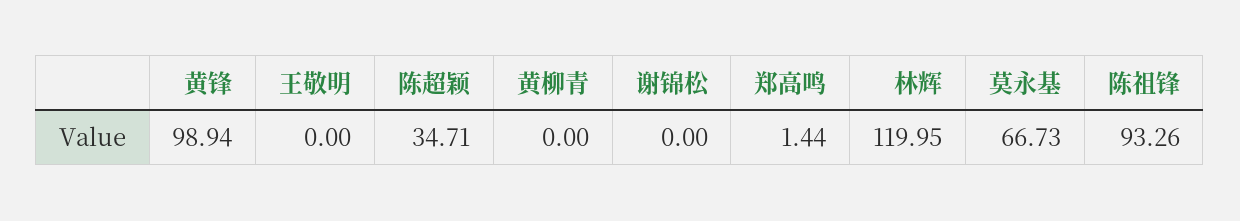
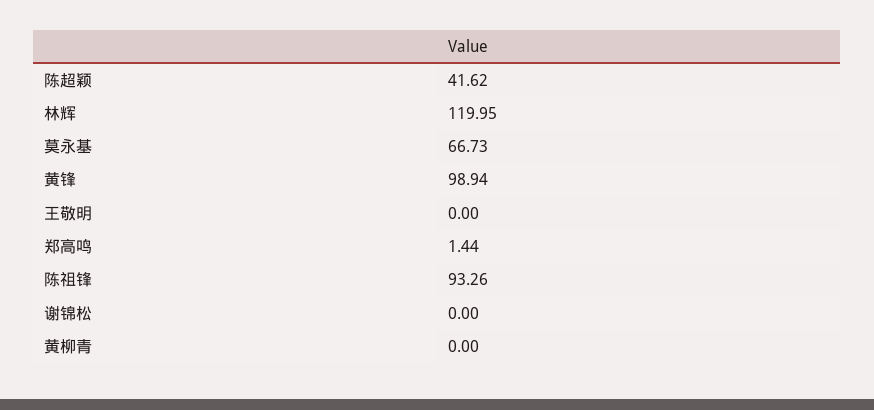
陈超颖: 34.71 -> 41.62

